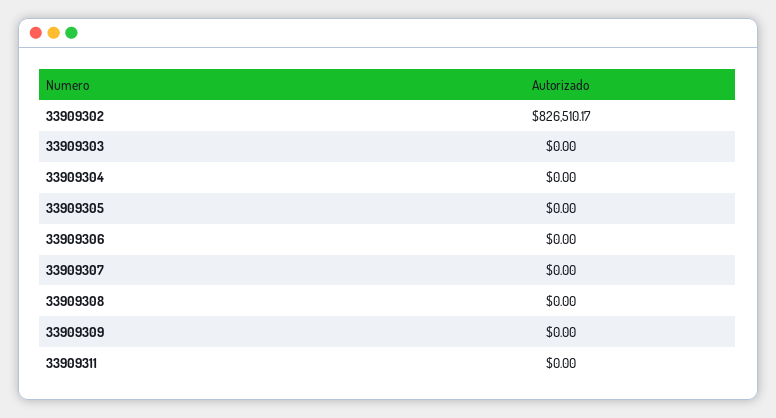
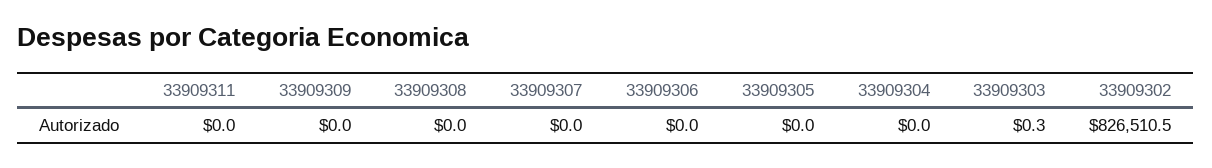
33909302: 826510.17 -> 826510.5
33909303: 0 -> 0.3

